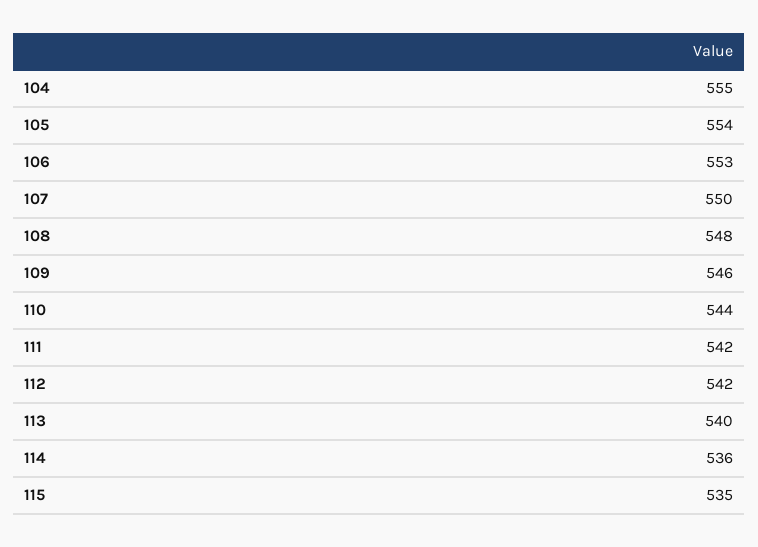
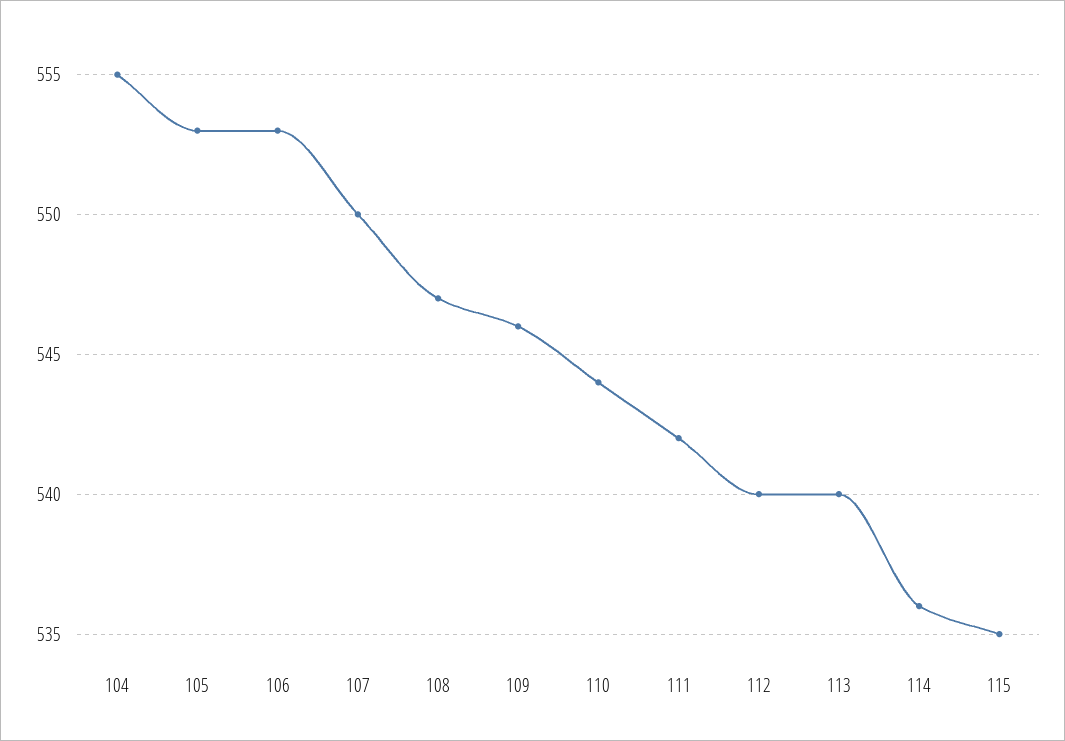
105: 554 -> 553
108: 548 -> 547
112: 542 -> 540

